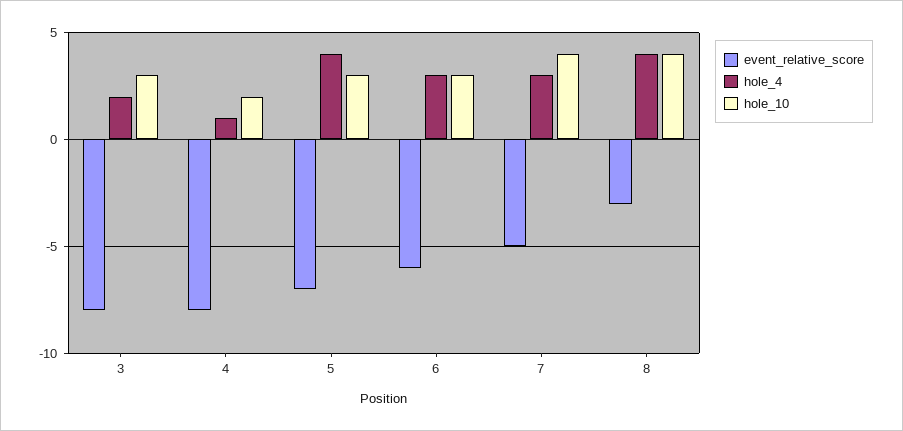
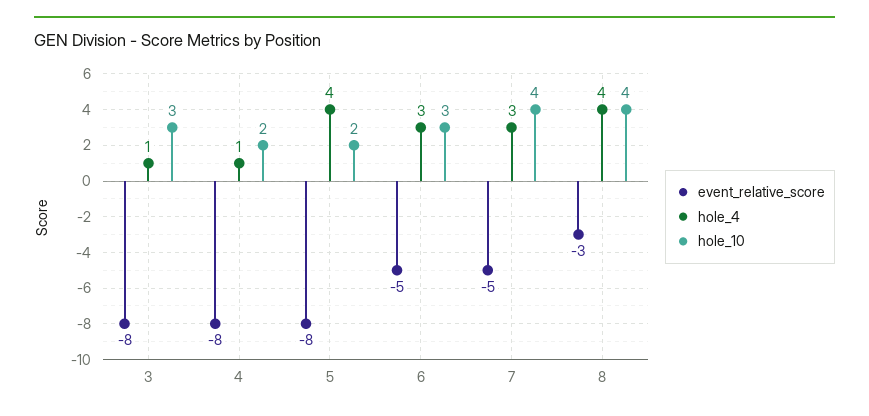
hole_4, 3: 2 -> 1
event_relative_score, 5: -7 -> -8
hole_10, 5: 3 -> 2
event_relative_score, 6: -6 -> -5

